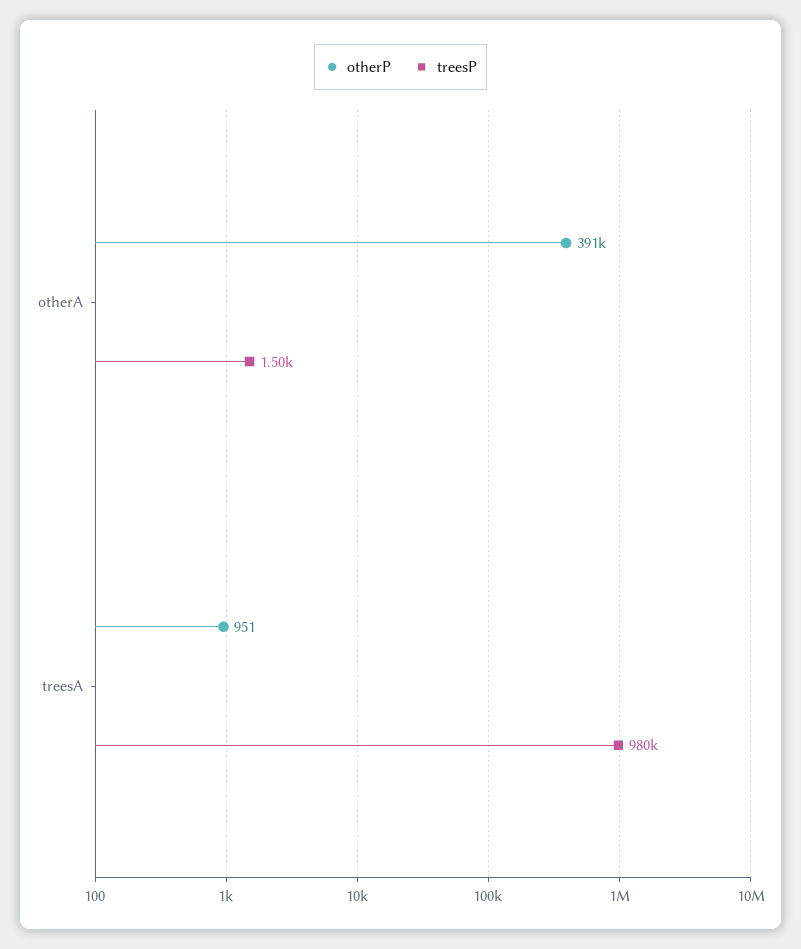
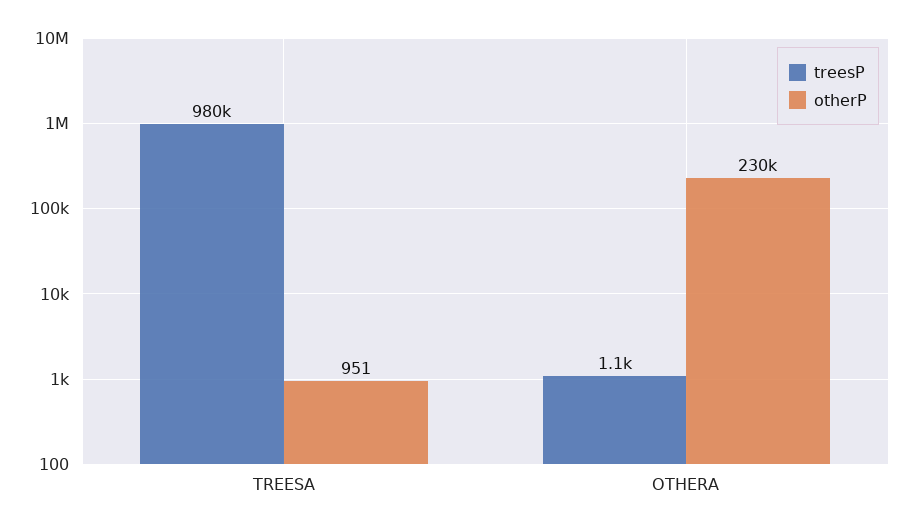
otherP, otherA: 391000 -> 230000
treesP, otherA: 1500 -> 1100

